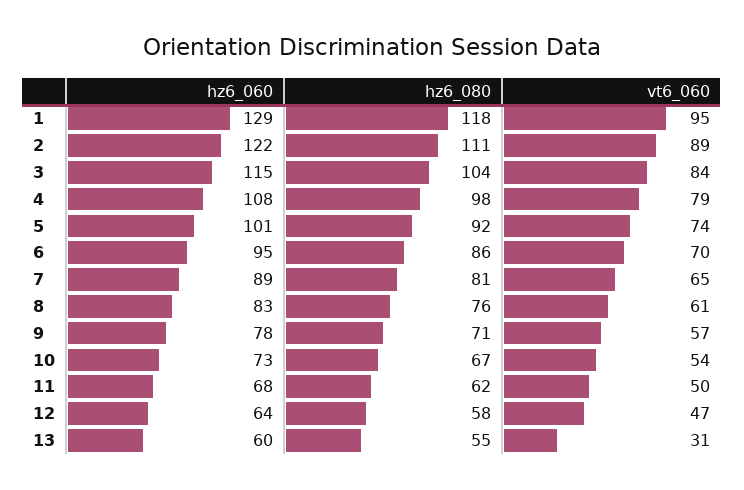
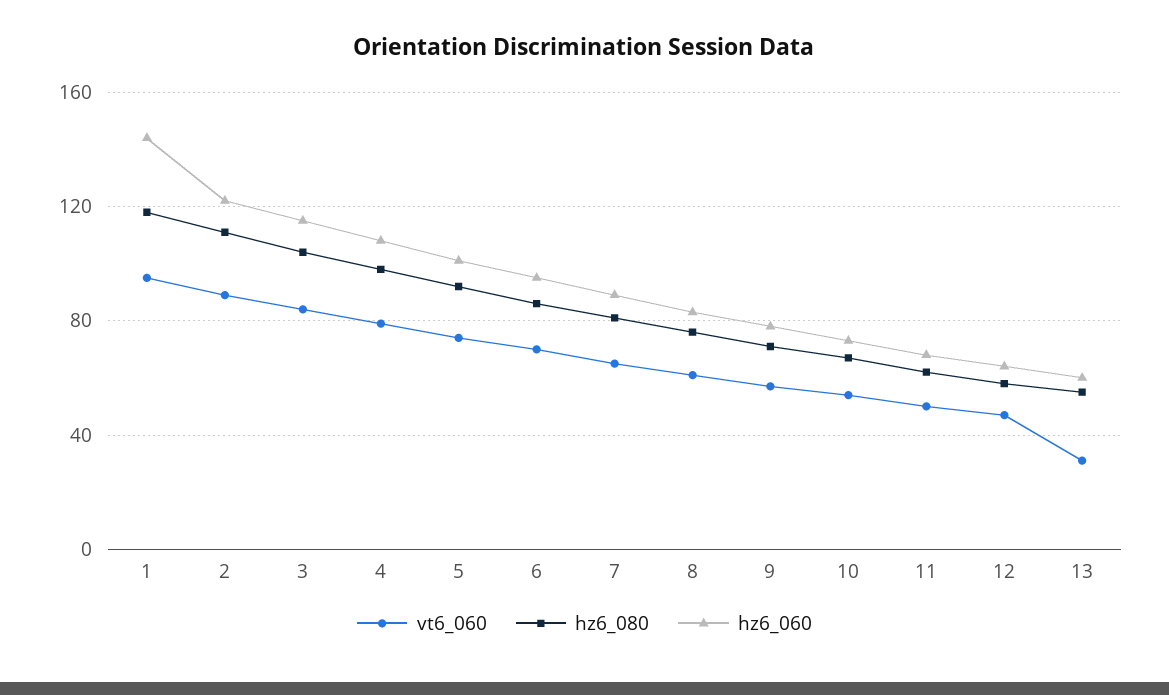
hz6_060, 1: 129 -> 145

